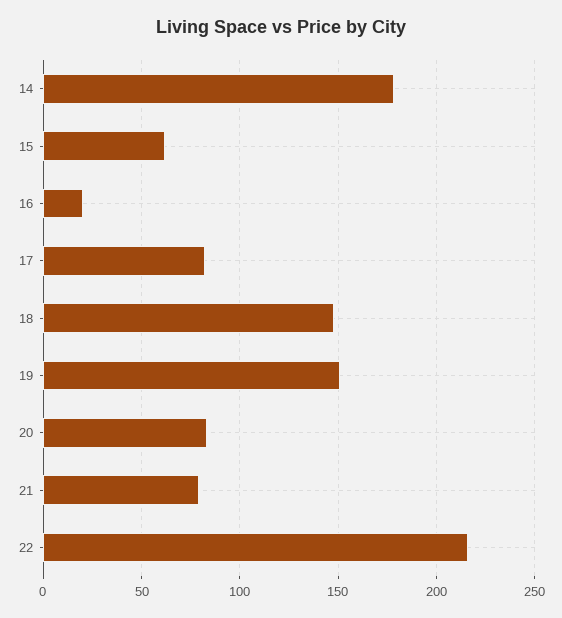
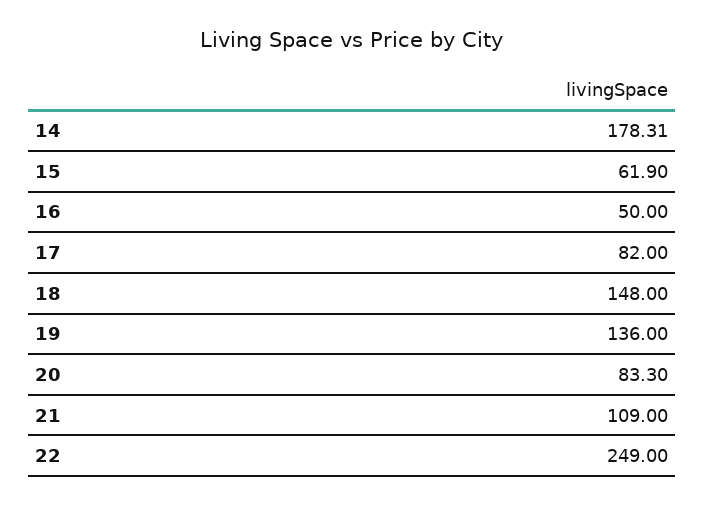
16: 20 -> 50
19: 150 -> 136
21: 80 -> 109
22: 215 -> 249

